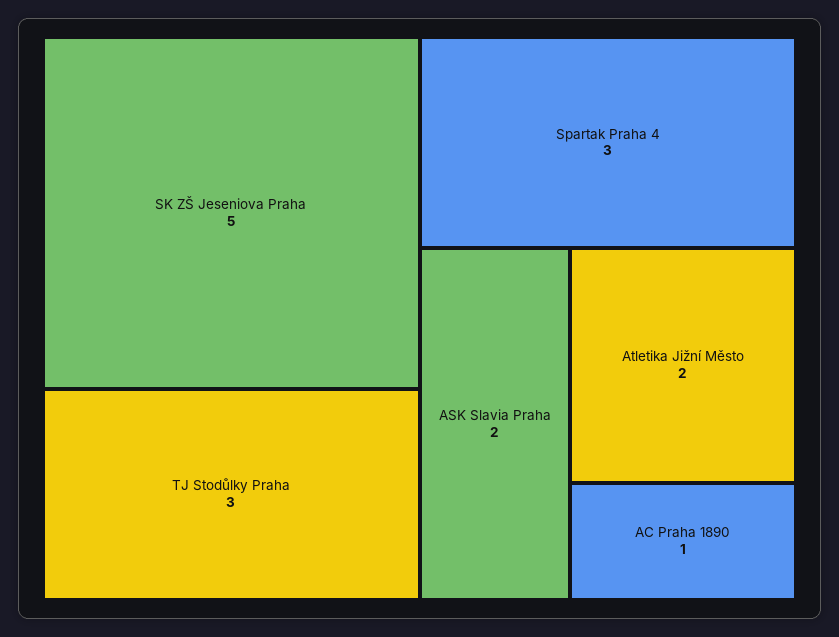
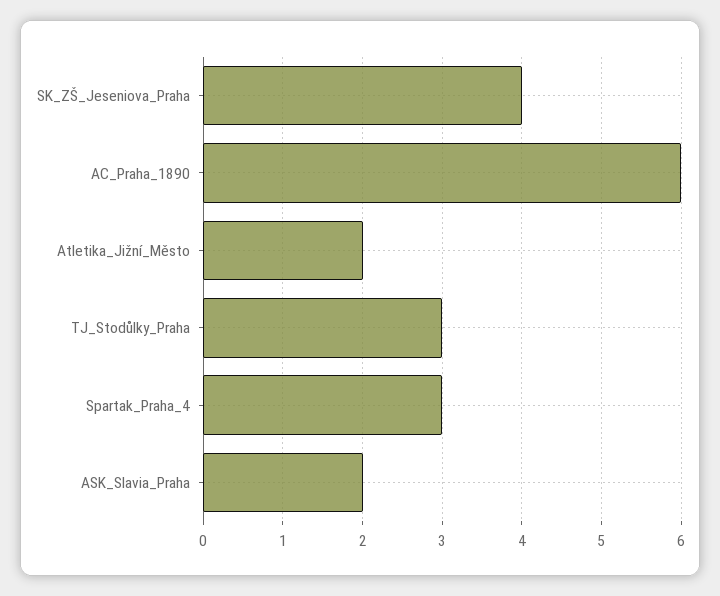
SK ZŠ Jeseniova Praha: 5 -> 4
AC Praha 1890: 1 -> 6

